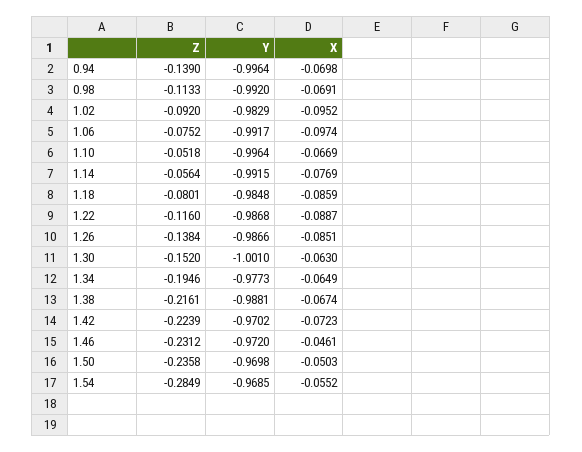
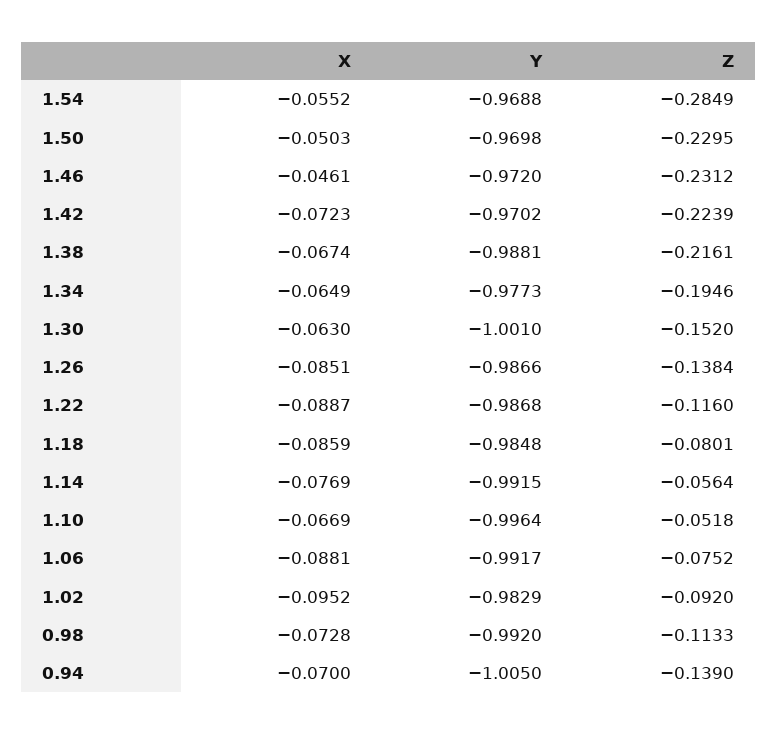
Y, 0.94: -0.9964 -> -1.005
X, 0.94: -0.0698 -> -0.07
X, 0.98: -0.0691 -> -0.0728
X, 1.06: -0.0974 -> -0.0881
Z, 1.50: -0.2358 -> -0.2295
Y, 1.54: -0.9685 -> -0.9688

